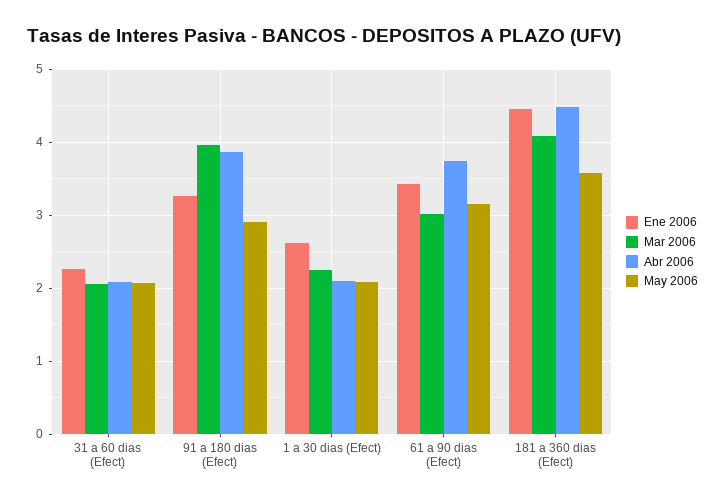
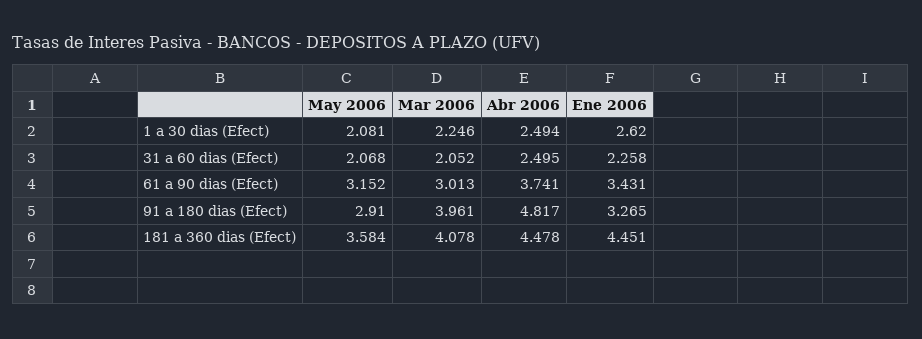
Abr 2006, 31 a 60 dias (Efect): 2.1 -> 2.495
Abr 2006, 91 a 180 dias (Efect): 3.9 -> 4.817
Abr 2006, 1 a 30 dias (Efect): 2.1 -> 2.494

